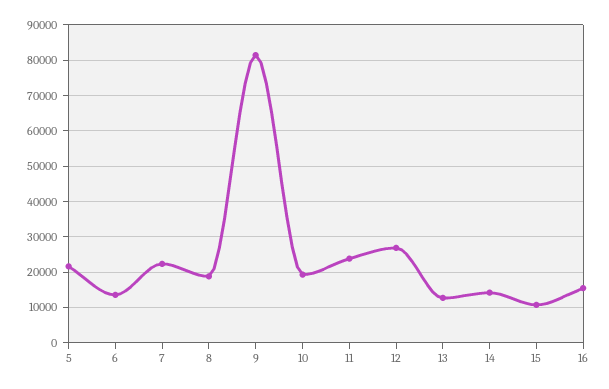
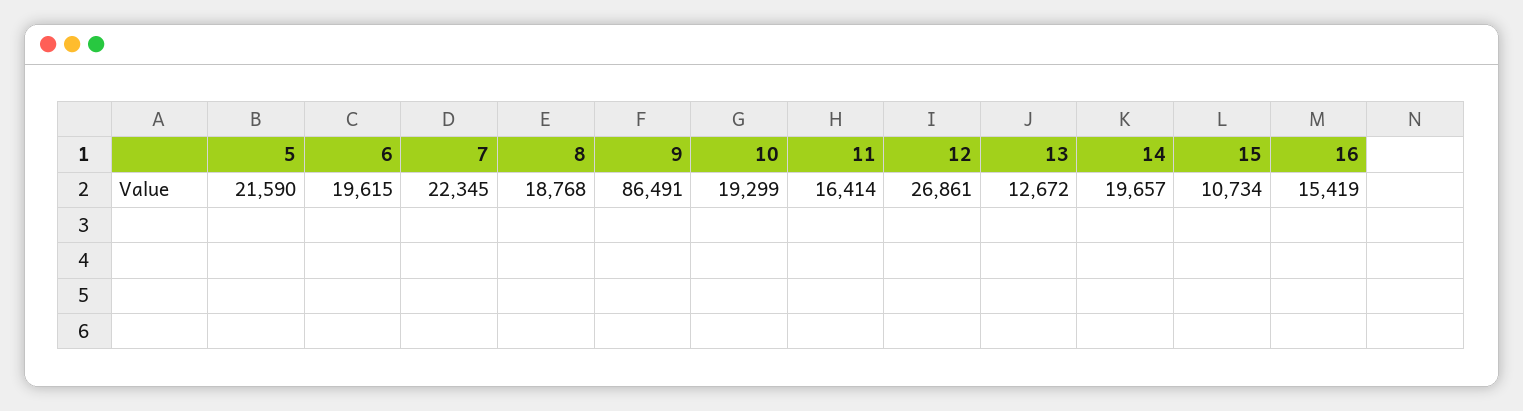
6: 14000 -> 19615
9: 82000 -> 86491
11: 24000 -> 16414
14: 14000 -> 19657

